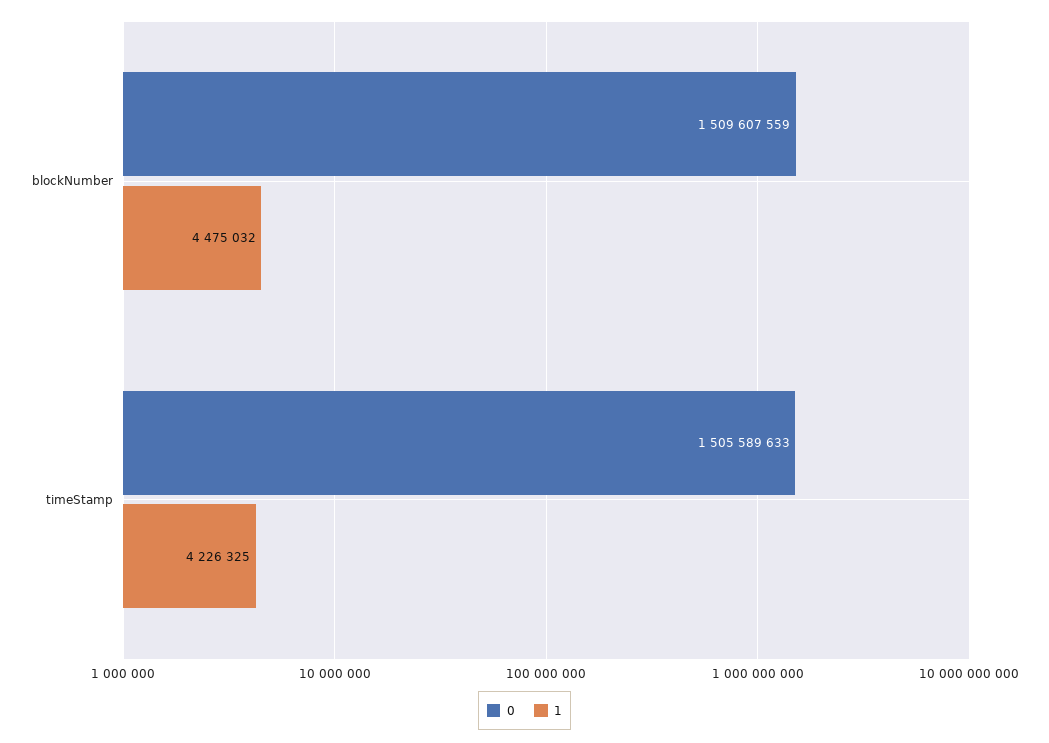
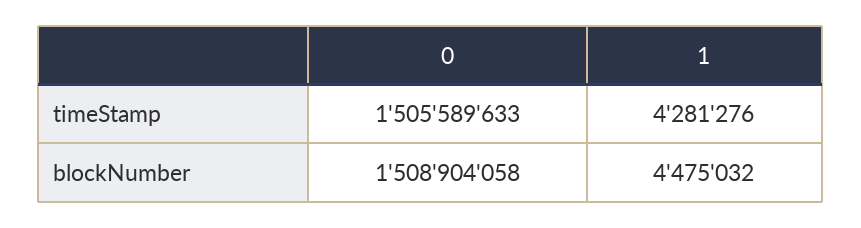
0, blockNumber: 1509607559 -> 1508904058
1, timeStamp: 4226325 -> 4281276

